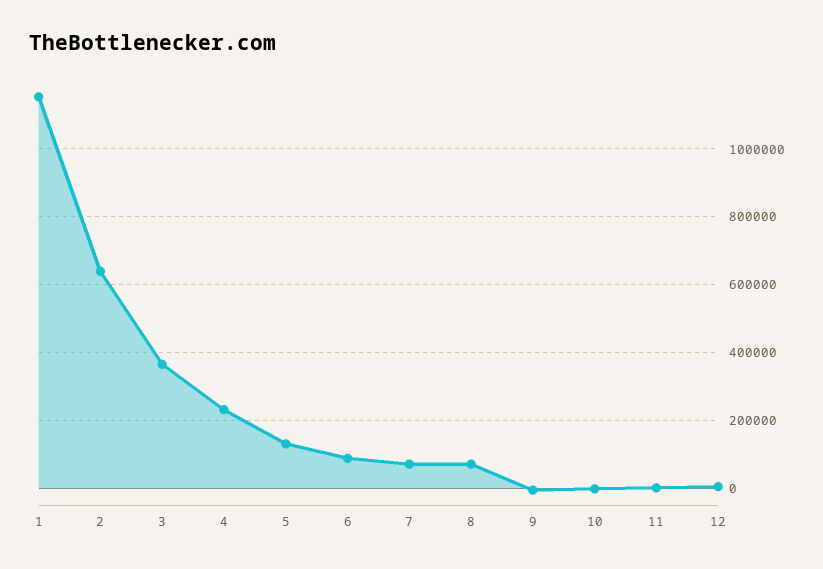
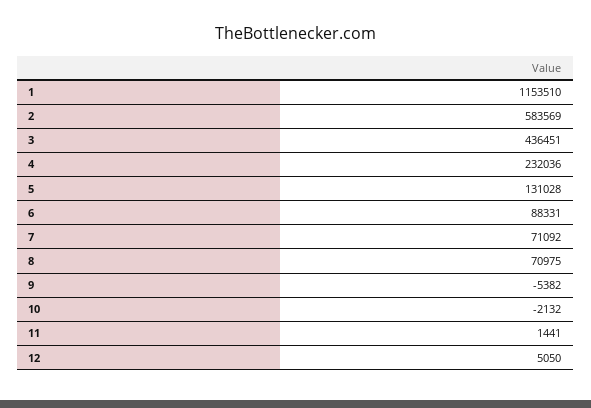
2: 640000 -> 583569
3: 360000 -> 436451

